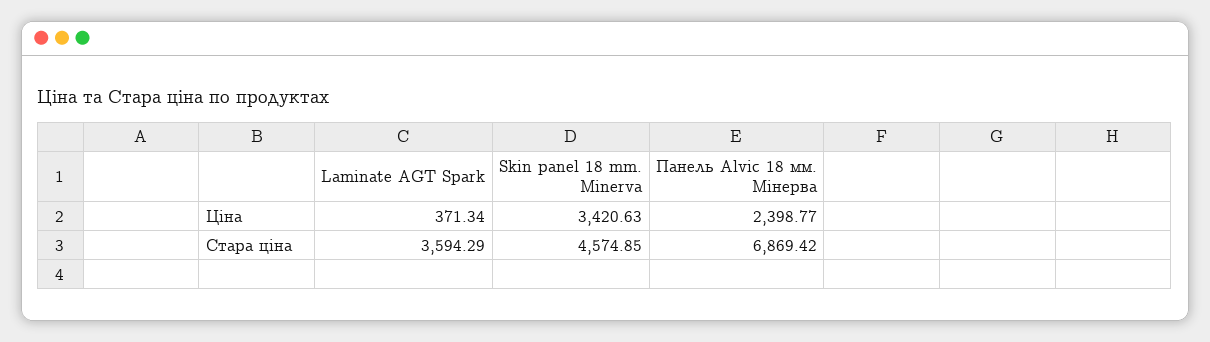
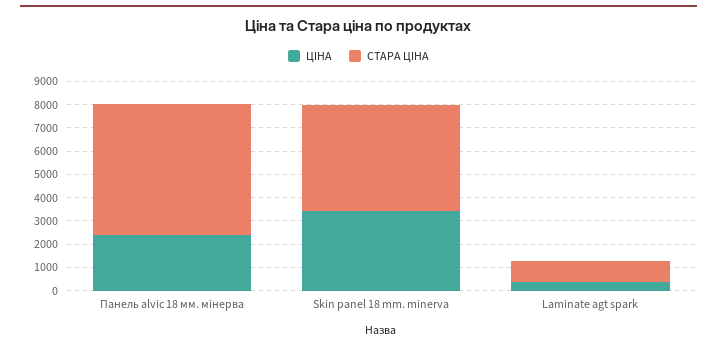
Стара ціна, Laminate AGT Spark: 3594.29 -> 1000
Стара ціна, Панель Alvic 18 мм. Мінерва: 6869.42 -> 5500

